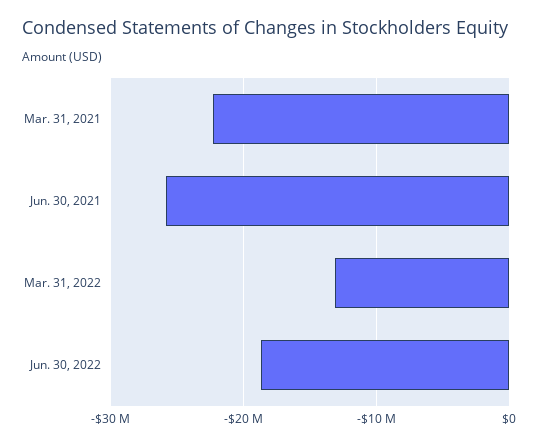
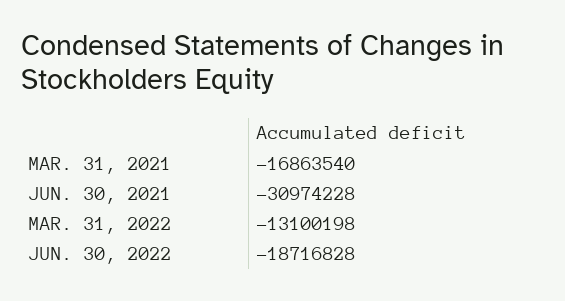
Mar. 31, 2021: -22000000 -> -16863540
Jun. 30, 2021: -26000000 -> -30974228

